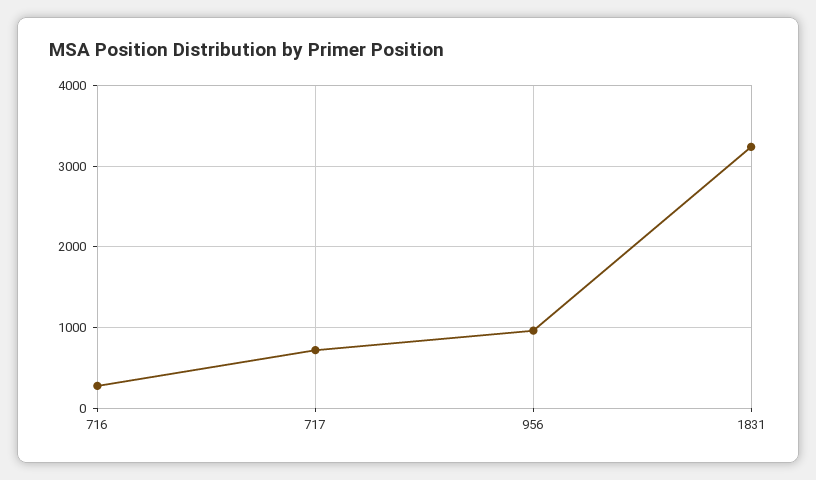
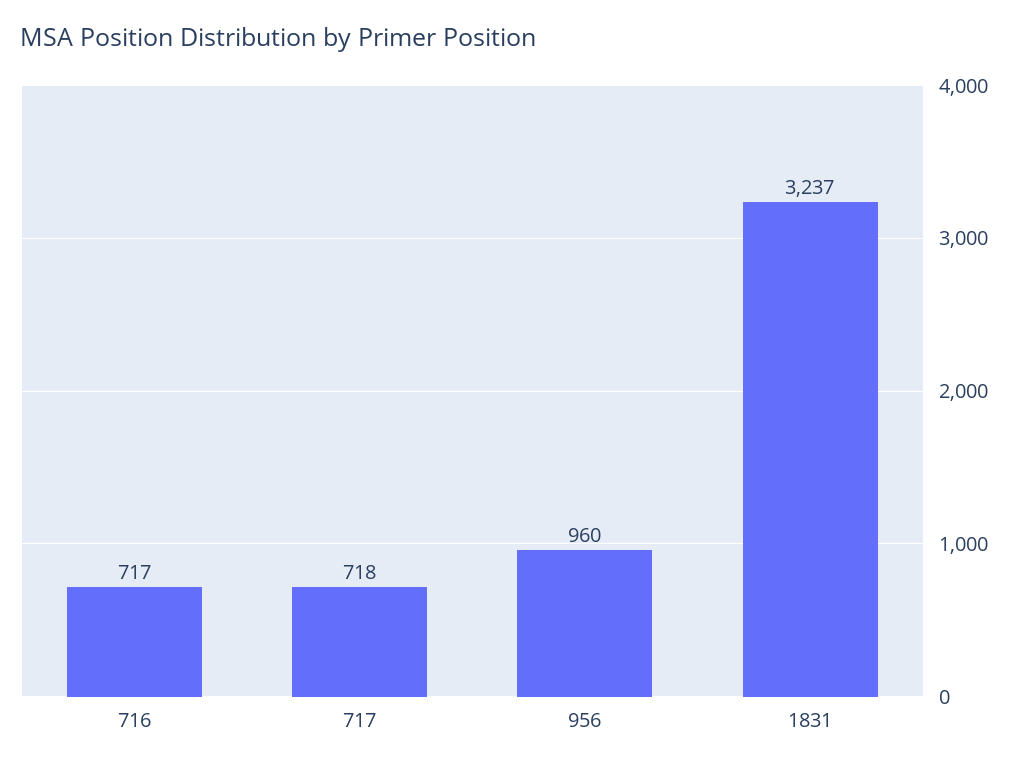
716: 300 -> 717

